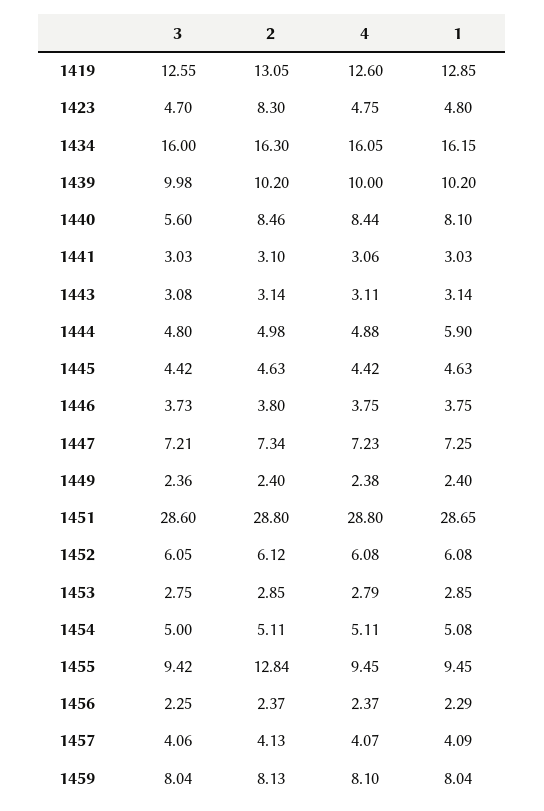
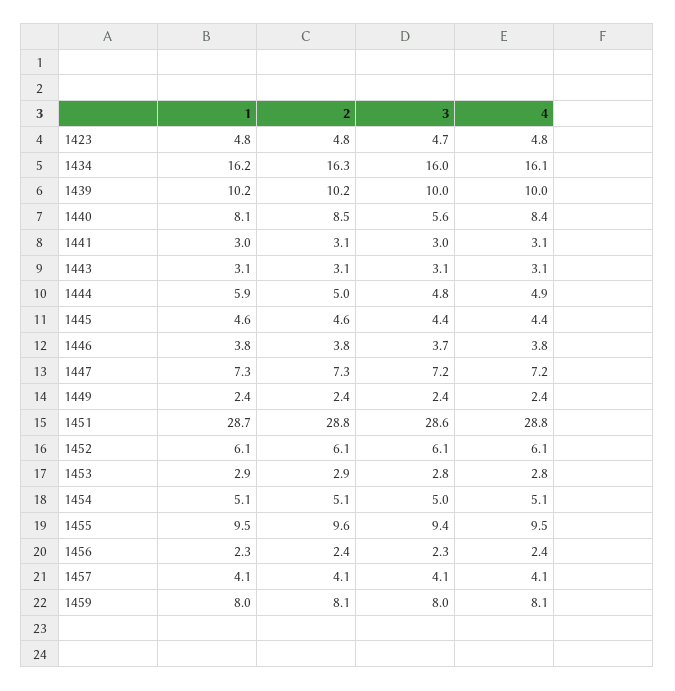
3, 1419: 12.55 -> none
2, 1419: 13.05 -> none
4, 1419: 12.6 -> none
1, 1419: 12.85 -> none
2, 1423: 8.3 -> 4.8
2, 1455: 12.84 -> 9.6

